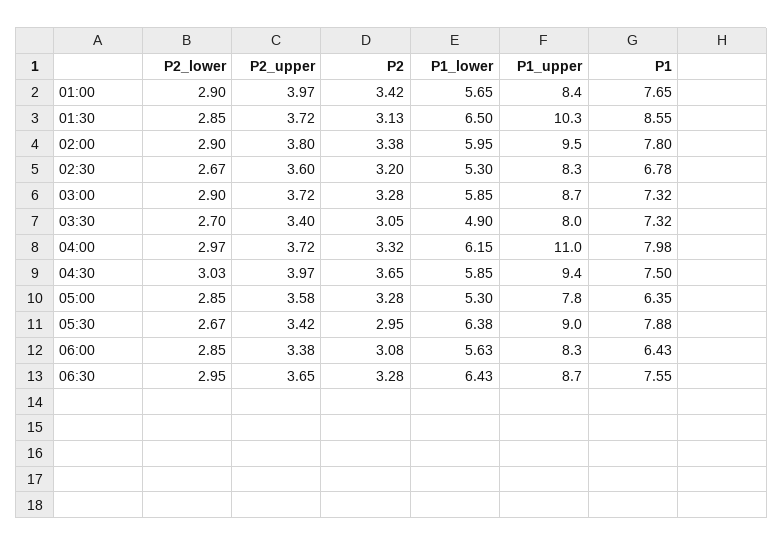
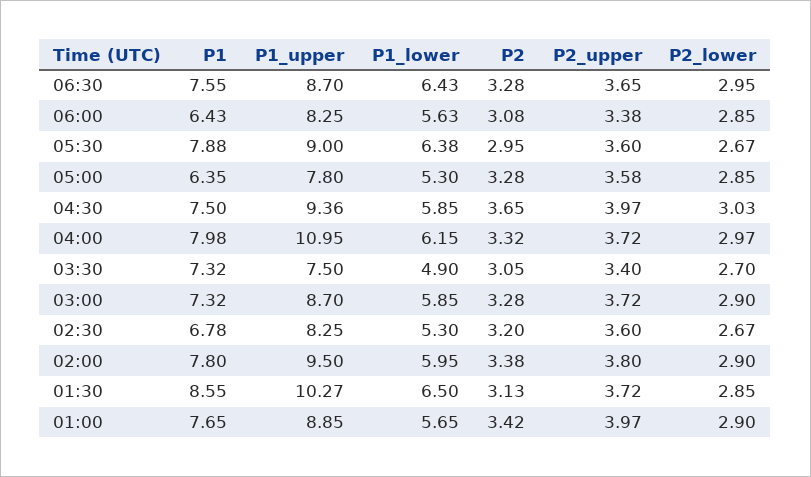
P1_upper, 01:00: 8.4 -> 8.85
P1_upper, 03:30: 8 -> 7.5
P2_upper, 05:30: 3.42 -> 3.6

